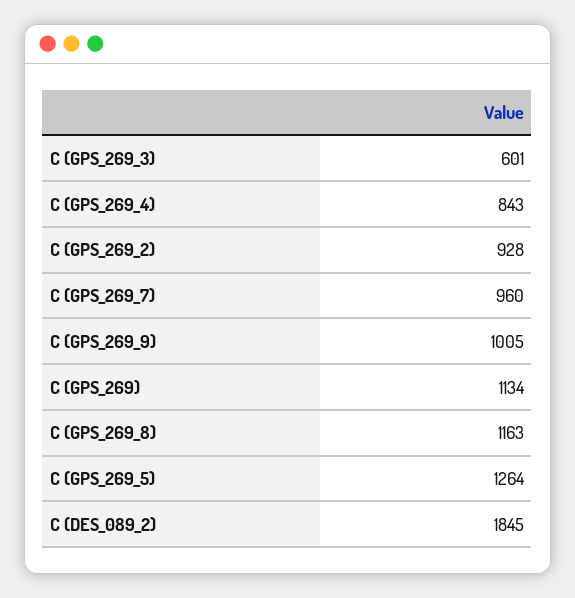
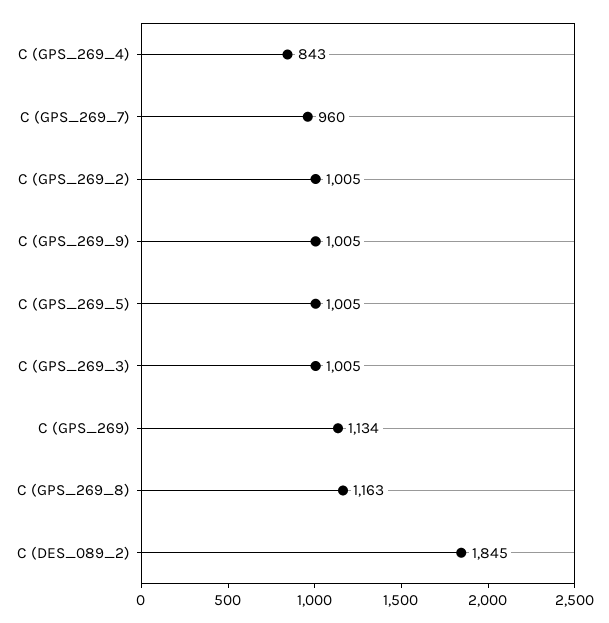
C (GPS_269_3): 601 -> 1005
C (GPS_269_2): 928 -> 1005
C (GPS_269_5): 1264 -> 1005

